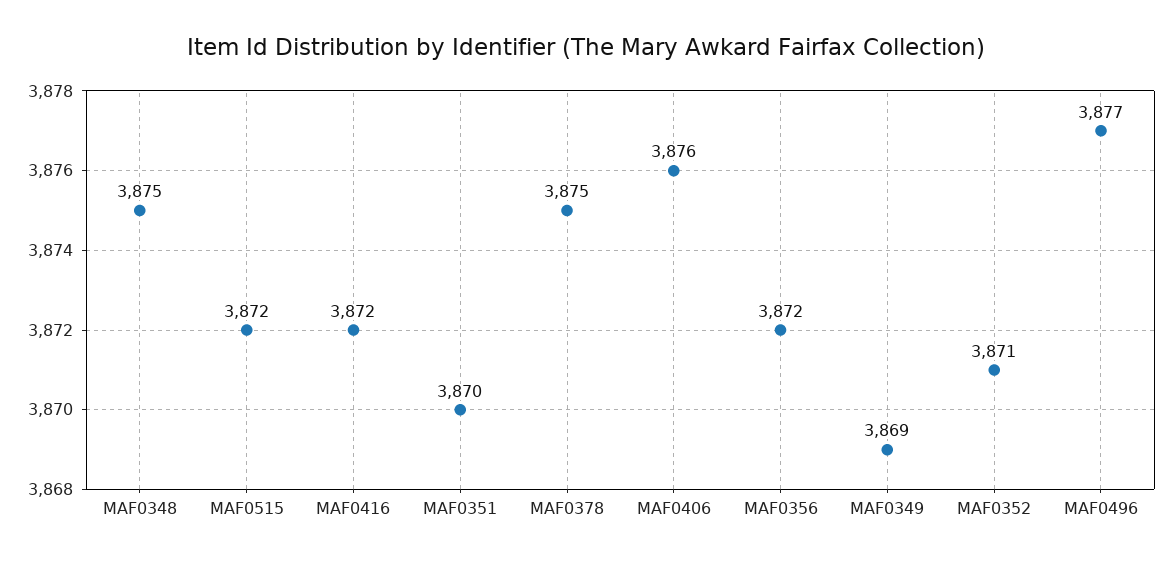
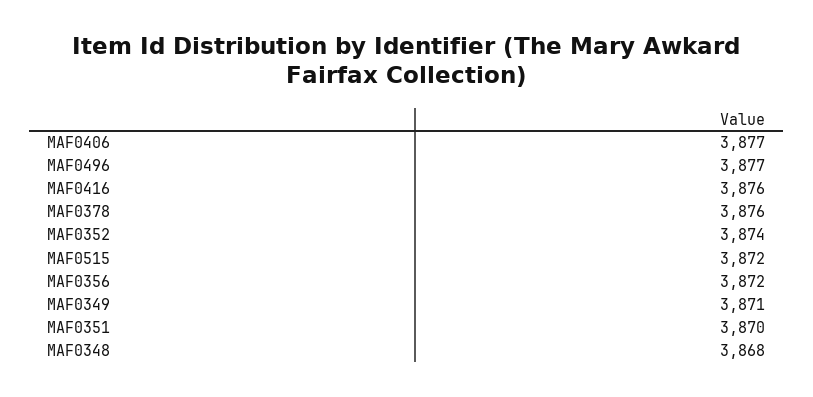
MAF0348: 3875 -> 3868
MAF0416: 3872 -> 3876
MAF0378: 3875 -> 3876
MAF0406: 3876 -> 3877
MAF0349: 3869 -> 3871
MAF0352: 3871 -> 3874

